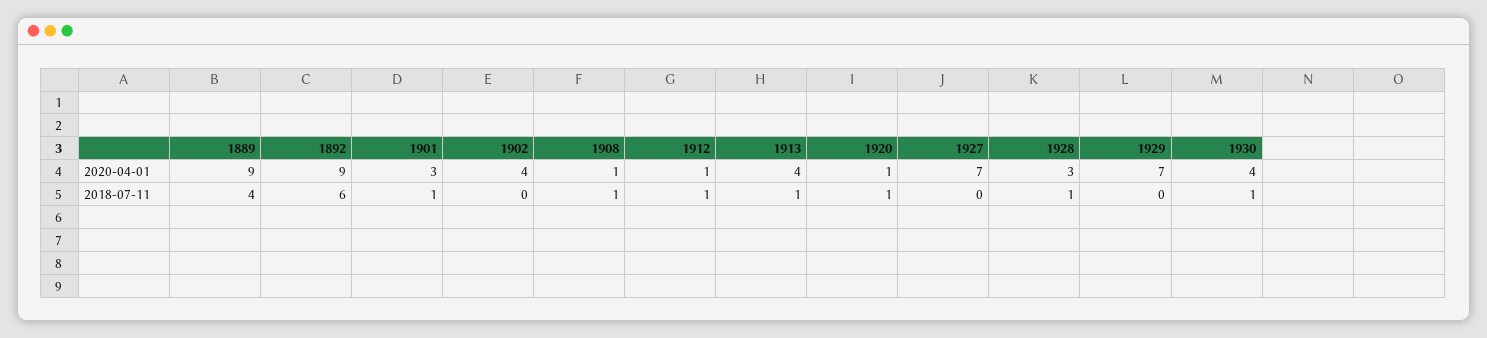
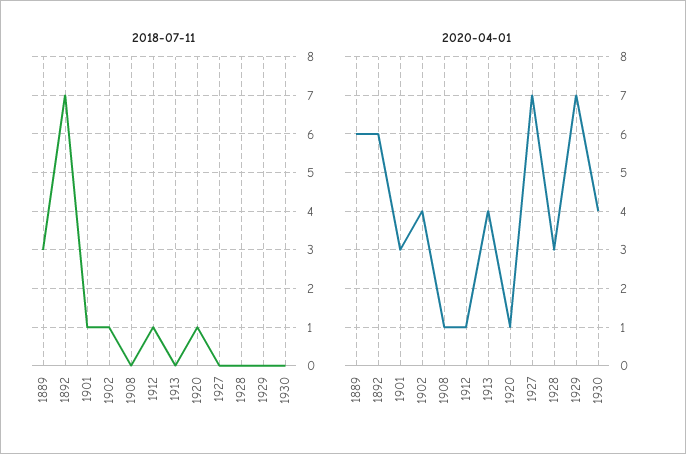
2020-04-01, 1889: 9 -> 6
2020-04-01, 1892: 9 -> 6
2018-07-11, 1889: 4 -> 3
2018-07-11, 1892: 6 -> 7
2018-07-11, 1902: 0 -> 1
2018-07-11, 1908: 1 -> 0
2018-07-11, 1913: 1 -> 0
2018-07-11, 1928: 1 -> 0
2018-07-11, 1930: 1 -> 0

